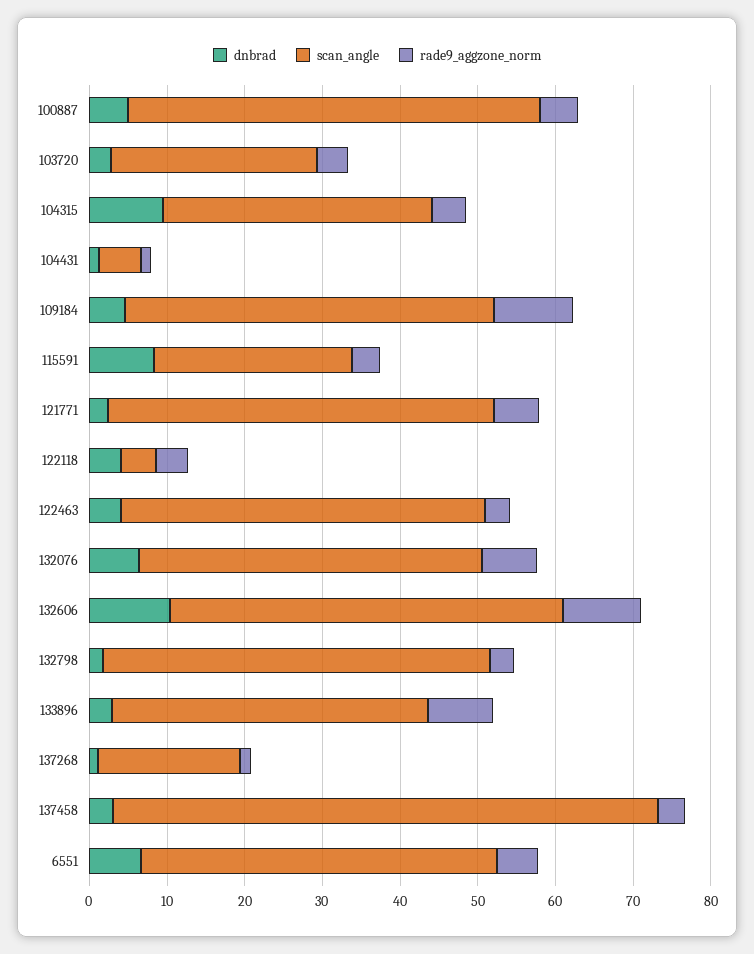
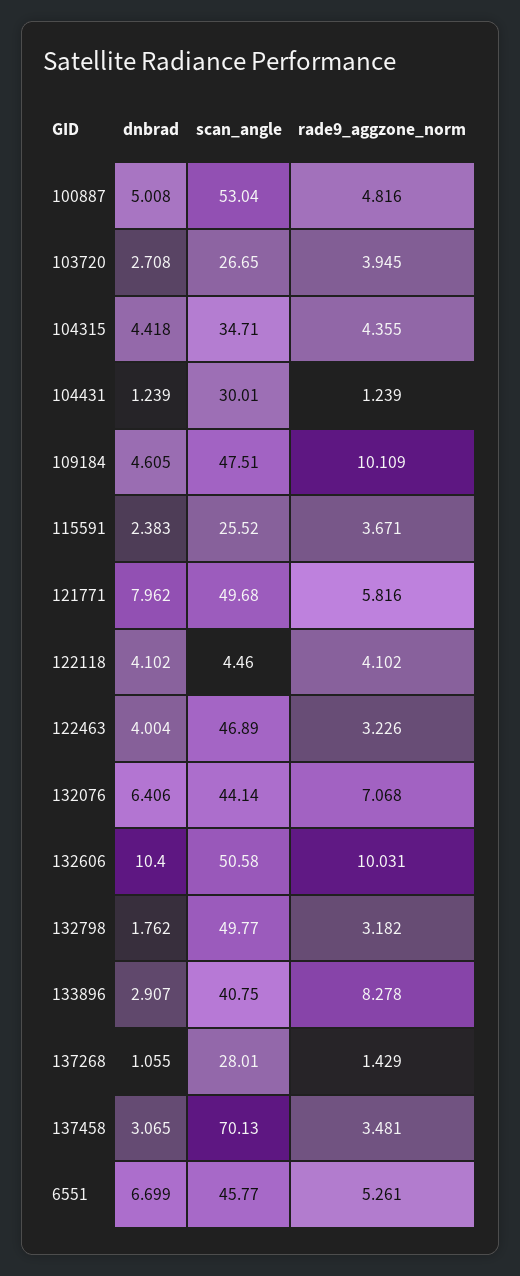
dnbrad, 104315: 10 -> 4.418
scan_angle, 104431: 6 -> 30.01
dnbrad, 115591: 8 -> 2.383
dnbrad, 121771: 2 -> 7.962
scan_angle, 137268: 18 -> 28.01

